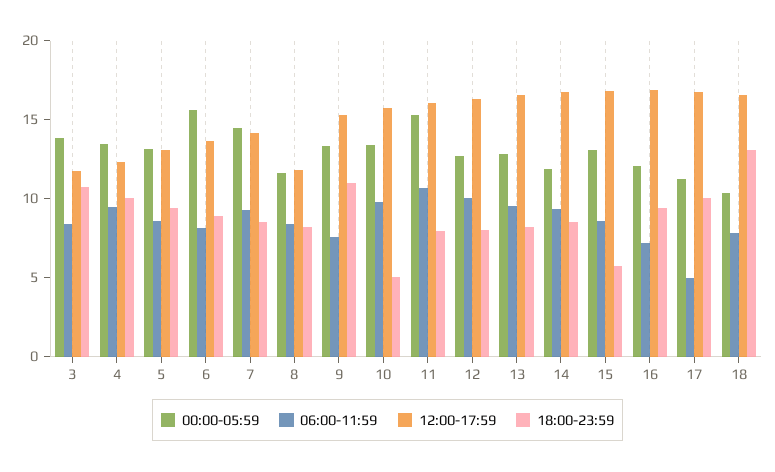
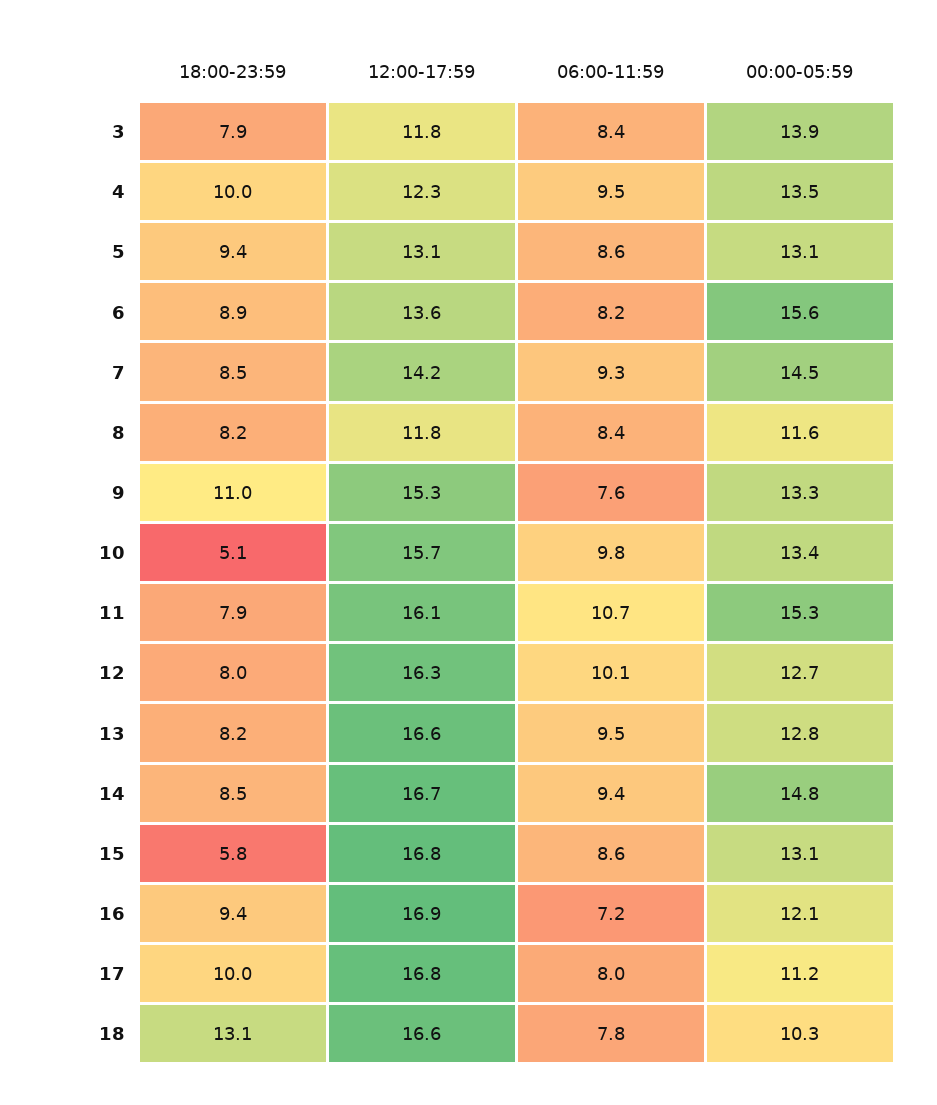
18:00-23:59, 3: 11 -> 7.9
00:00-05:59, 14: 12 -> 14.8
06:00-11:59, 17: 5 -> 8

